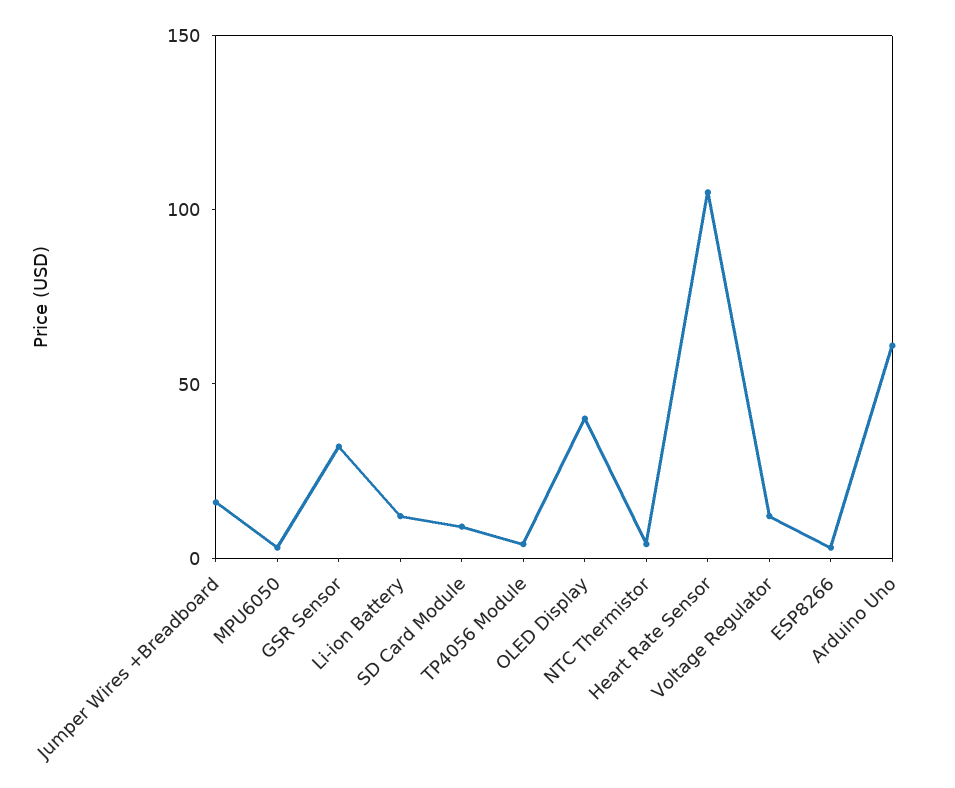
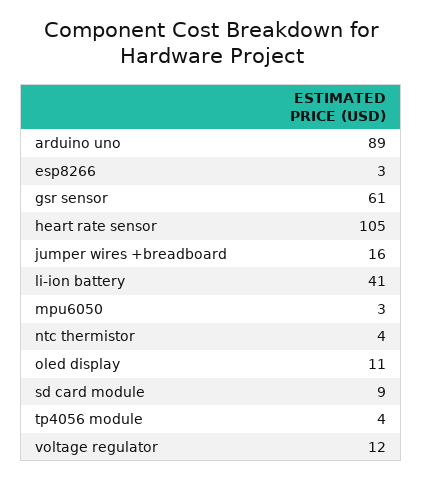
GSR Sensor: 30 -> 61
Li-ion Battery: 10 -> 41
OLED Display: 40 -> 11
Arduino Uno: 60 -> 89

